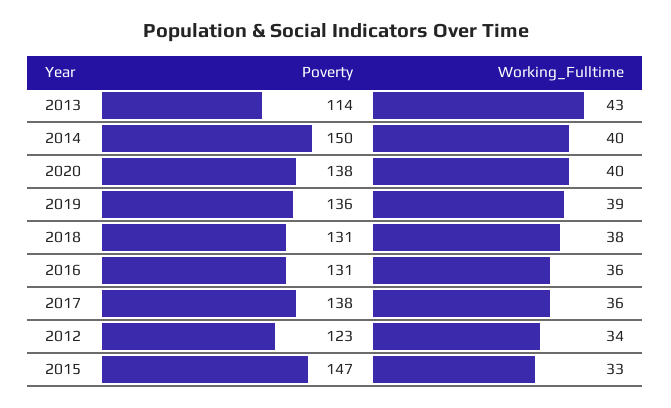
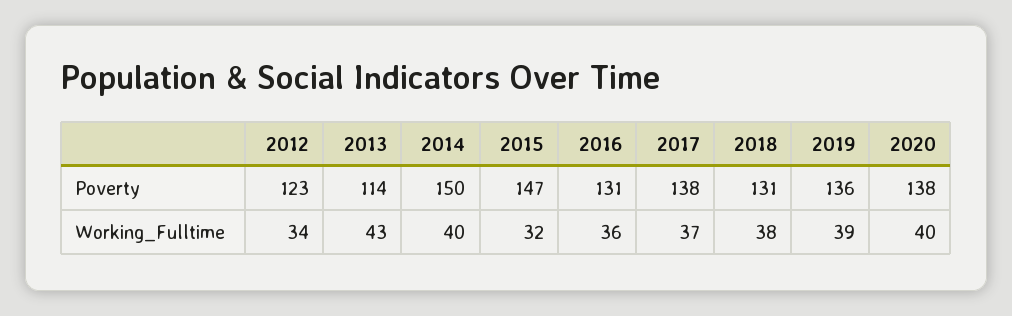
Working_Fulltime, 2017: 36 -> 37
Working_Fulltime, 2015: 33 -> 32

